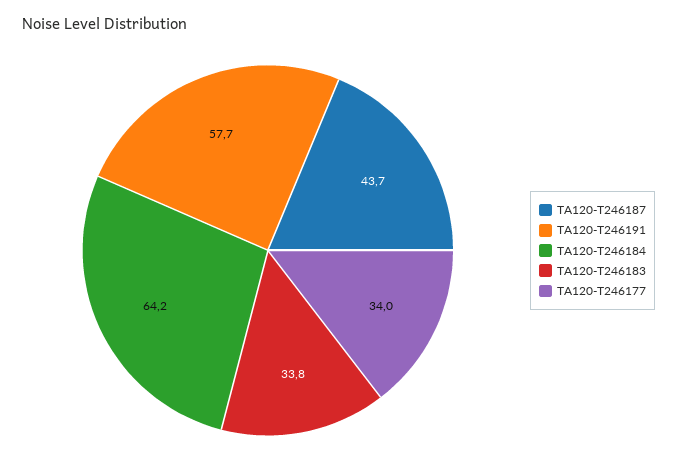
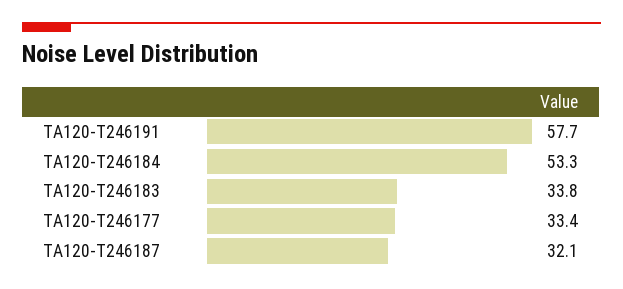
TA120-T246187: 43.7 -> 32.1
TA120-T246184: 64.2 -> 53.3
TA120-T246177: 34 -> 33.4

